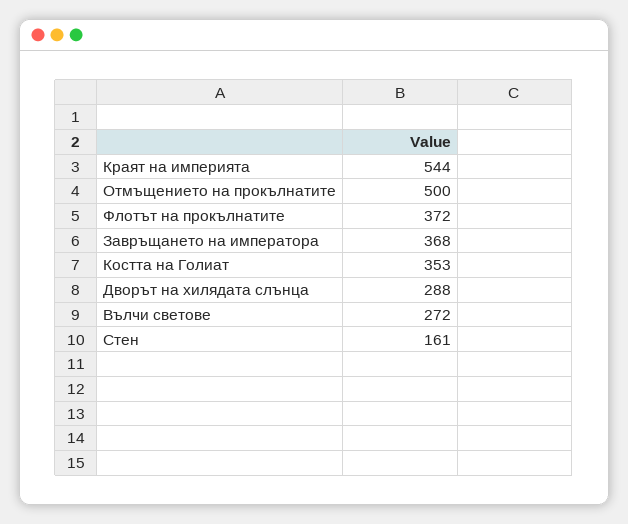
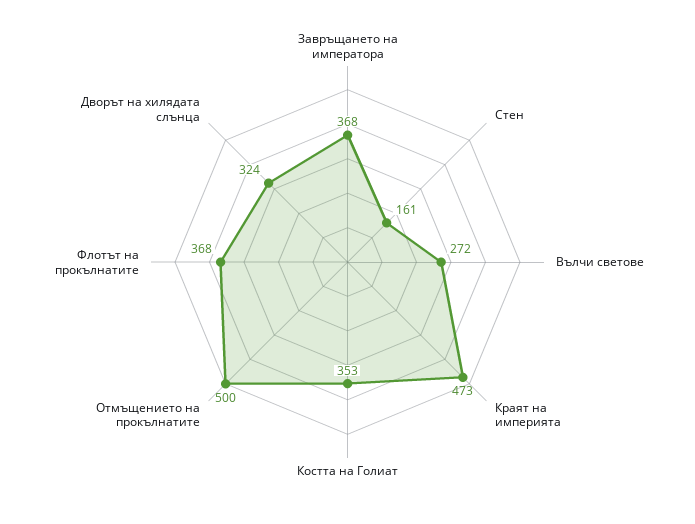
Краят на империята: 544 -> 473
Флотът на прокълнатите: 372 -> 368
Дворът на хилядата слънца: 288 -> 324

